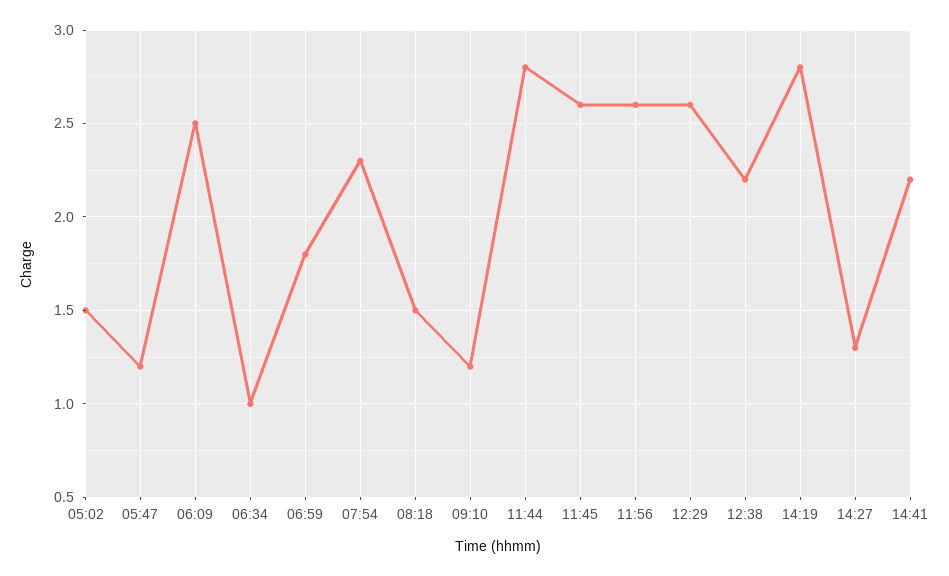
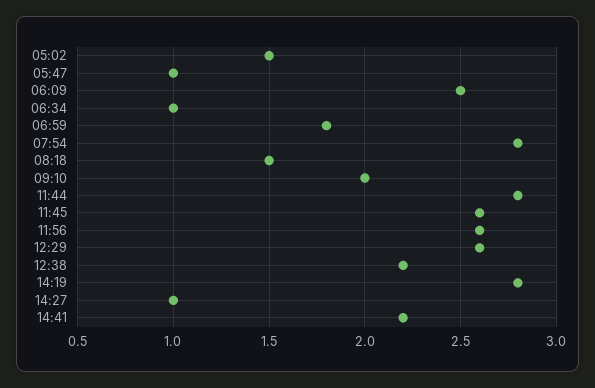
05:47: 1.2 -> 1
07:54: 2.3 -> 2.8
09:10: 1.2 -> 2
14:27: 1.3 -> 1

